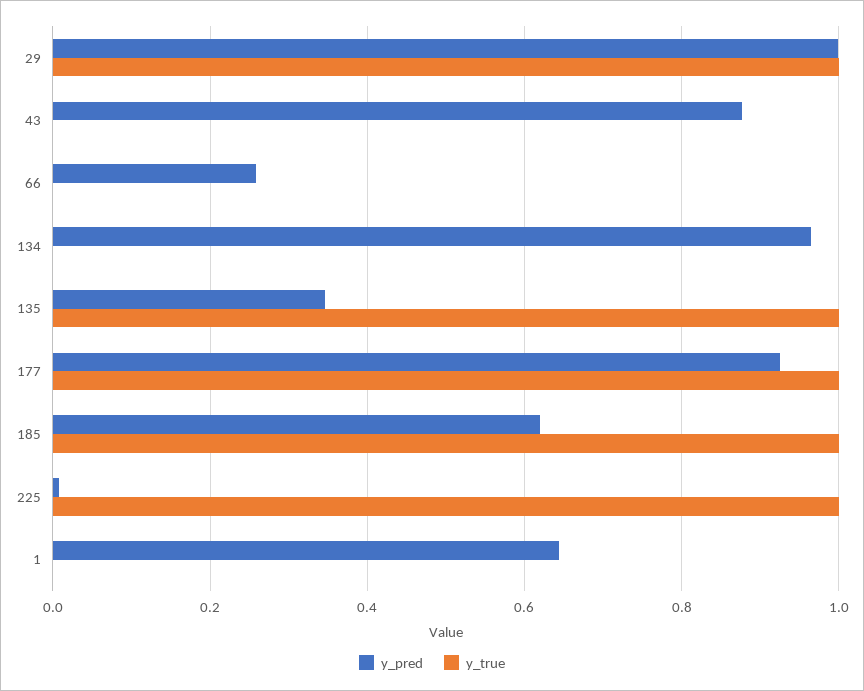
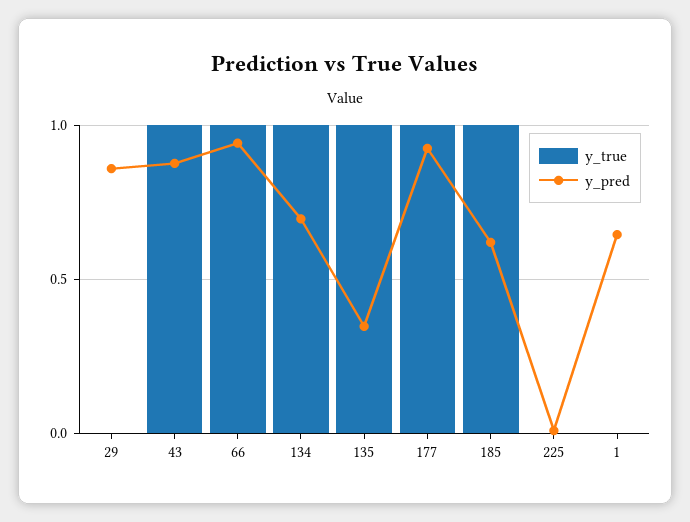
y_pred, 29: 1 -> 0.85
y_true, 29: 1 -> 0
y_true, 43: 0 -> 1
y_pred, 66: 0.26 -> 0.95
y_true, 66: 0 -> 1
y_pred, 134: 0.96 -> 0.7
y_true, 134: 0 -> 1
y_true, 225: 1 -> 0

